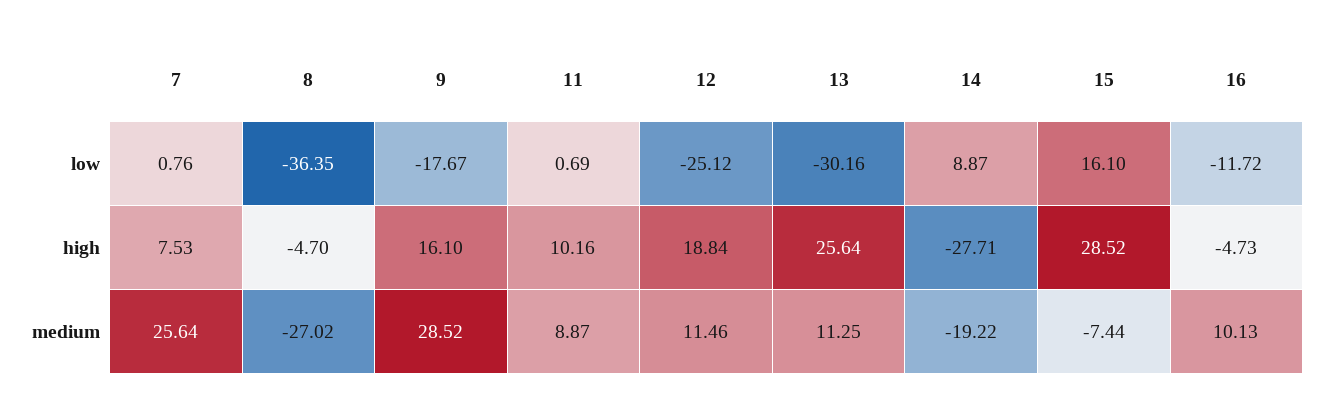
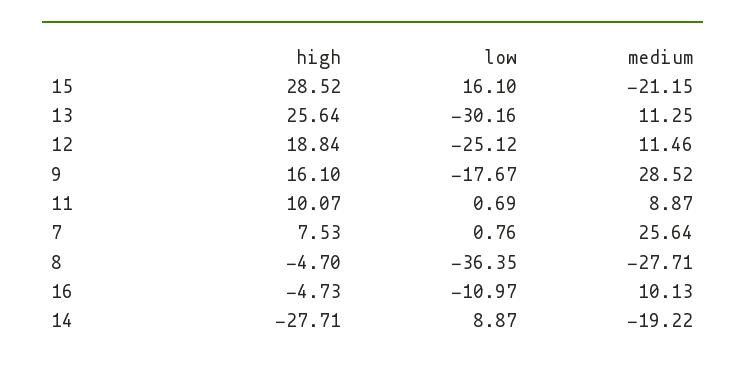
16, low: -11.72 -> -10.97
11, high: 10.16 -> 10.07
8, medium: -27.02 -> -27.71
15, medium: -7.44 -> -21.15

